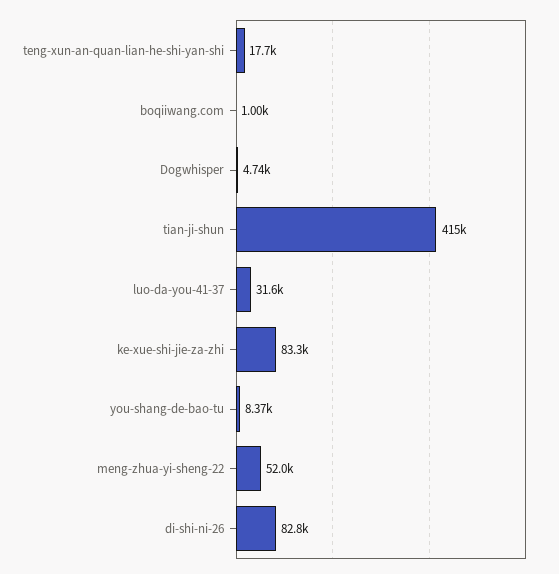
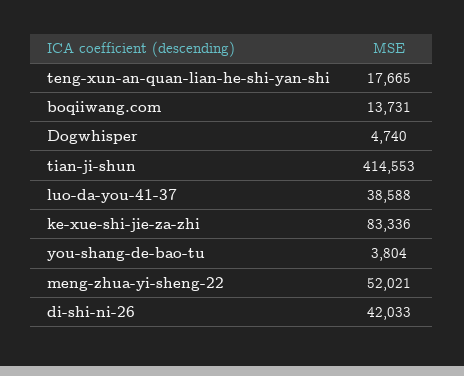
boqiiwang.com: 1000 -> 13731
luo-da-you-41-37: 31600 -> 38588
you-shang-de-bao-tu: 8370 -> 3804
di-shi-ni-26: 82800 -> 42033

